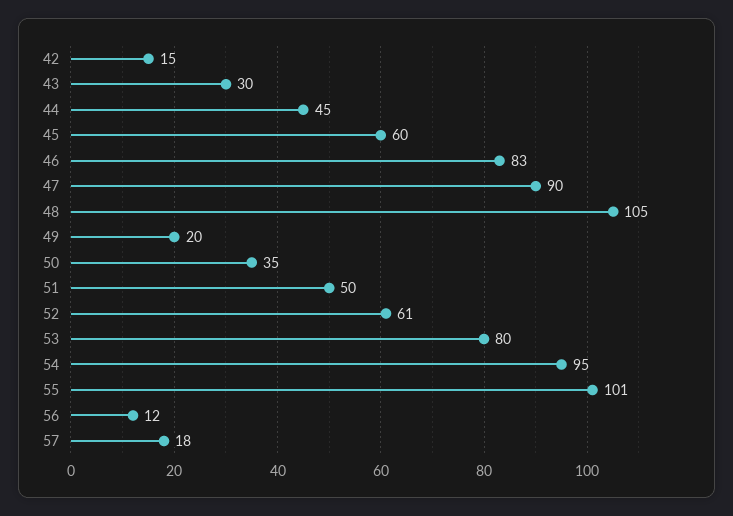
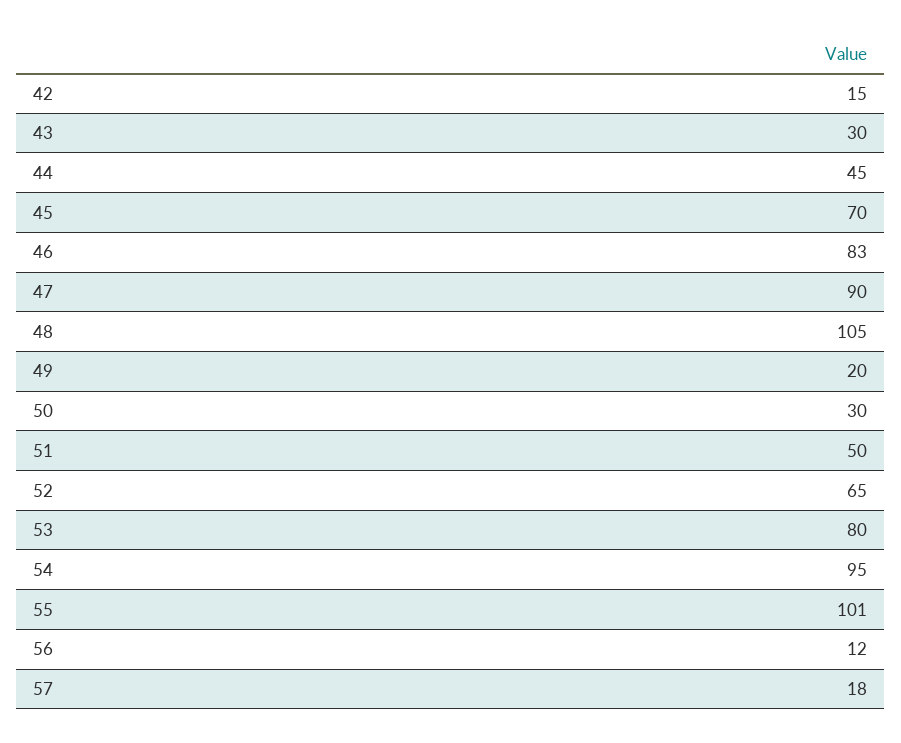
45: 60 -> 70
50: 35 -> 30
52: 61 -> 65

